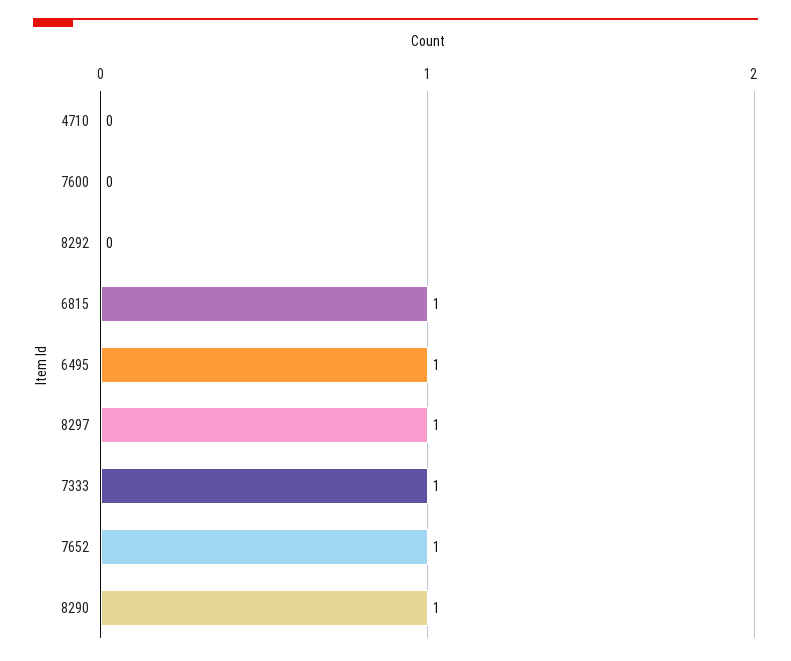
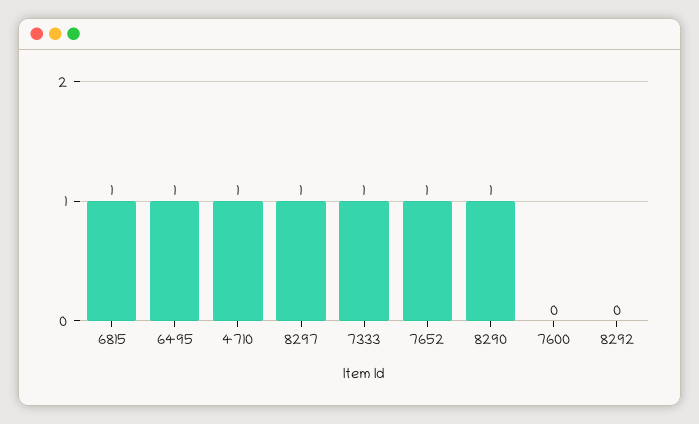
4710: 0 -> 1

